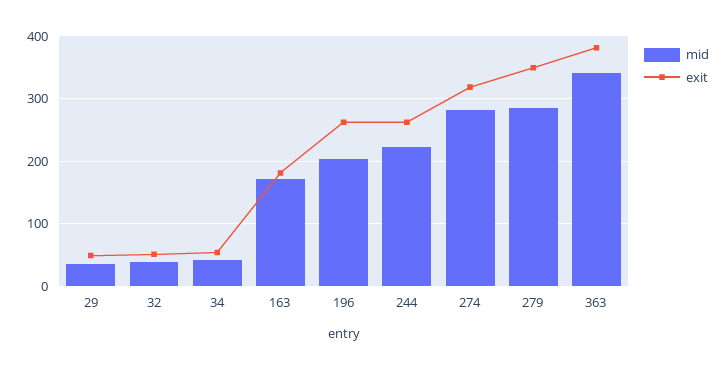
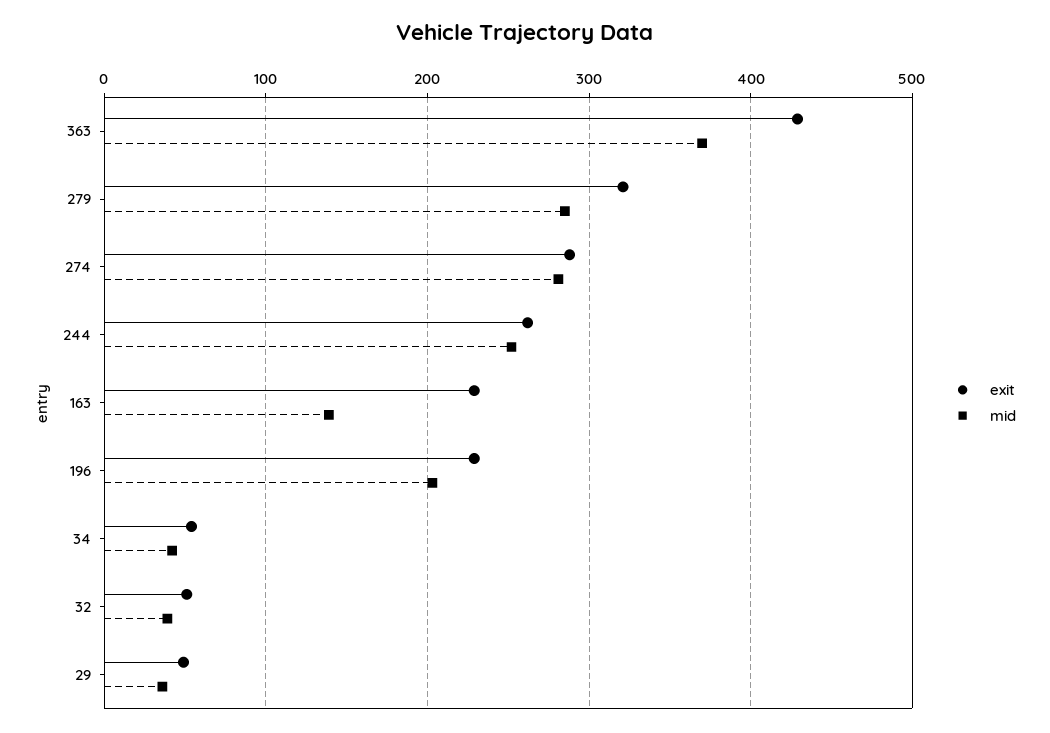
mid, 163: 170 -> 140
exit, 163: 180 -> 230
exit, 196: 260 -> 230
mid, 244: 220 -> 250
exit, 274: 320 -> 290
exit, 279: 350 -> 320
mid, 363: 340 -> 370
exit, 363: 380 -> 430

